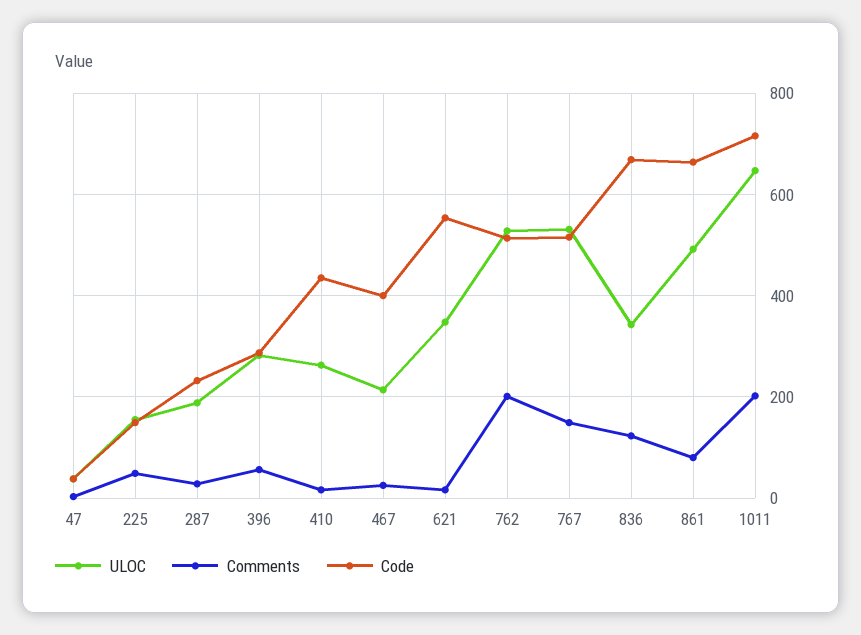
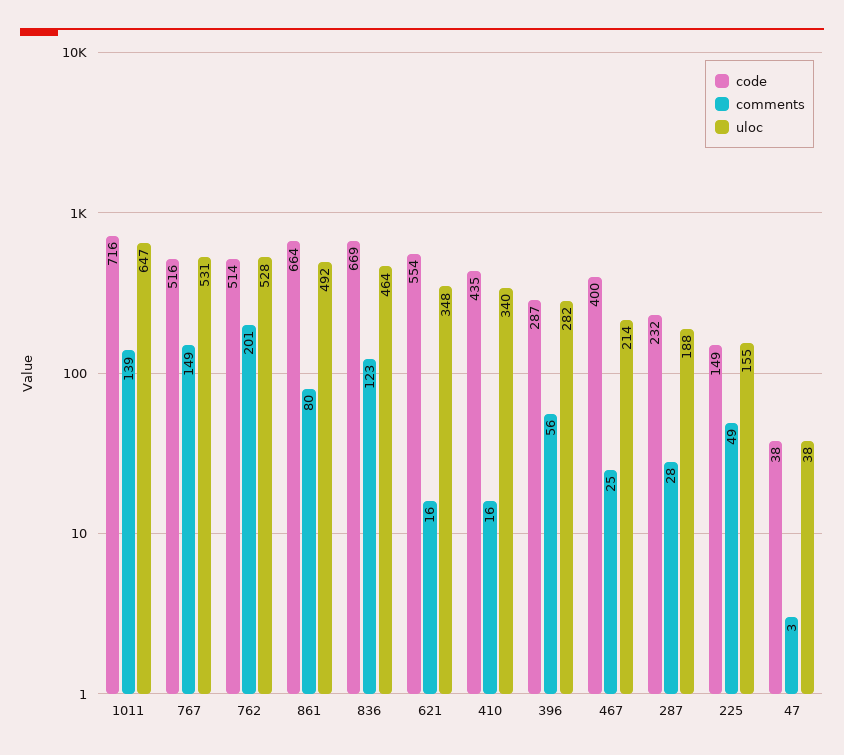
ULOC, 410: 260 -> 340
ULOC, 836: 340 -> 464
Comments, 1011: 200 -> 139

